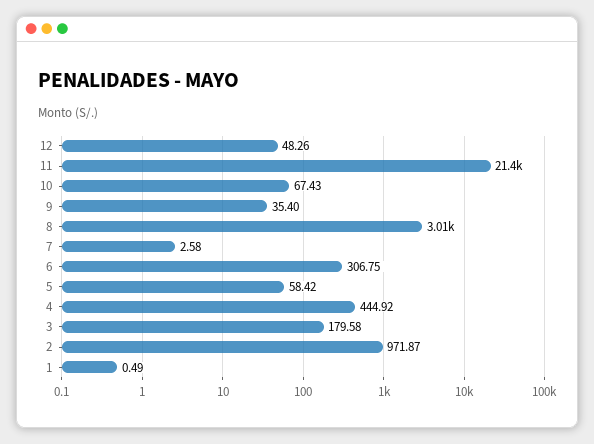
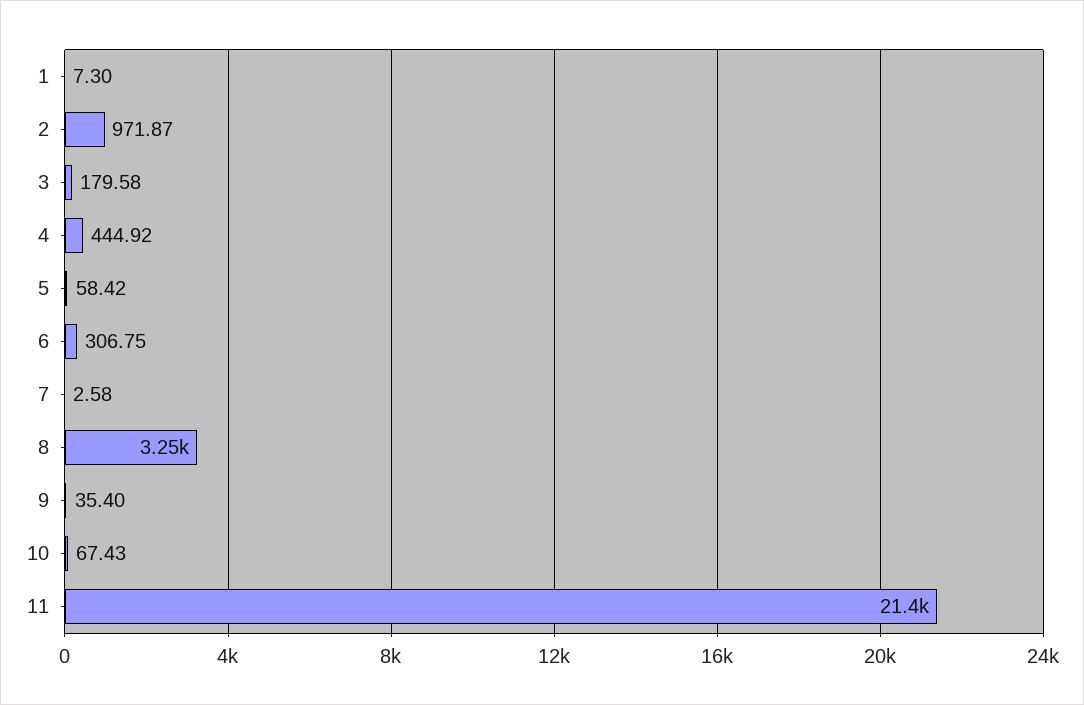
12: 48.26 -> none
8: 3010 -> 3250
1: 0.49 -> 7.3

